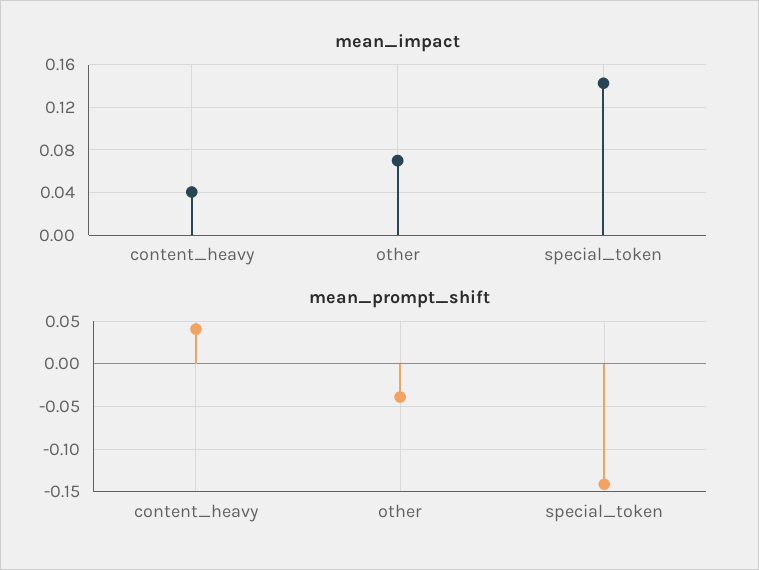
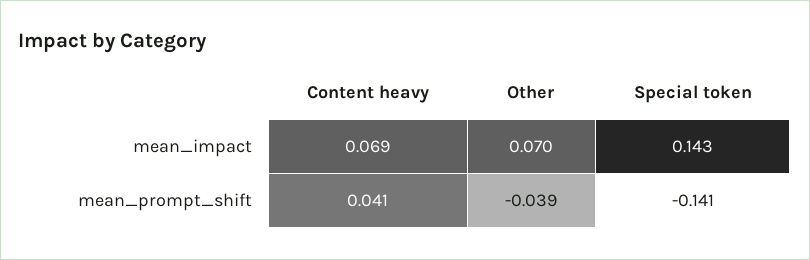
mean_impact, content_heavy: 0.04 -> 0.069

